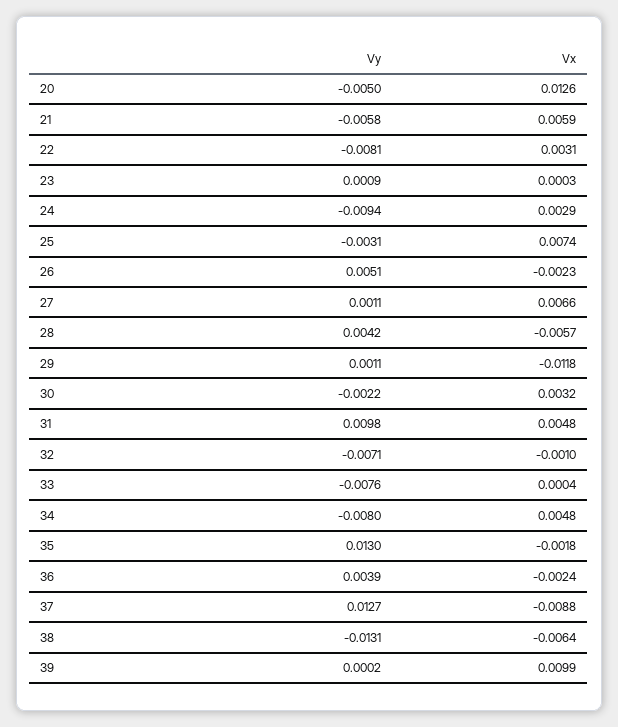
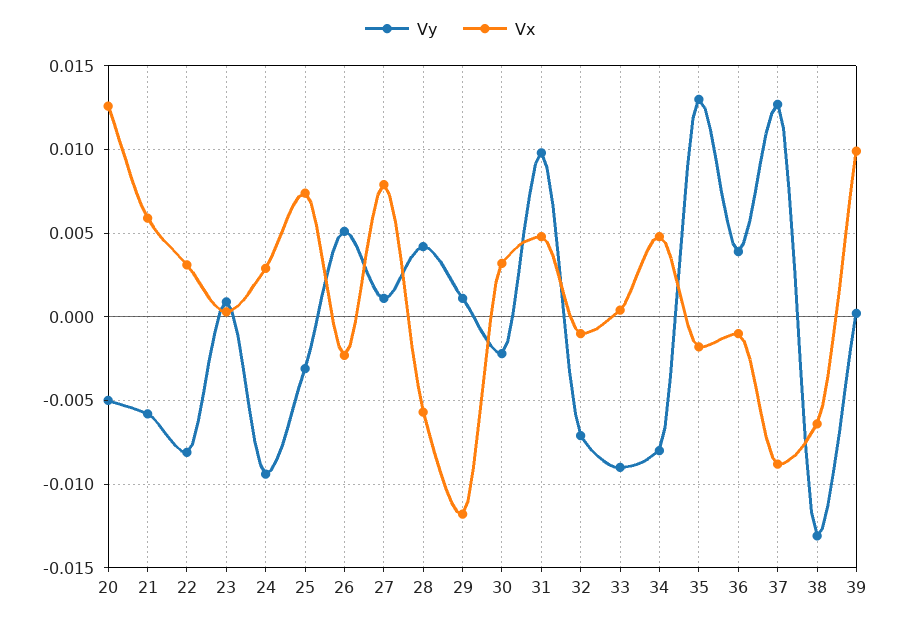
Vx, 27: 0.0066 -> 0.008
Vy, 33: -0.0076 -> -0.009
Vx, 36: -0.0024 -> -0.001

